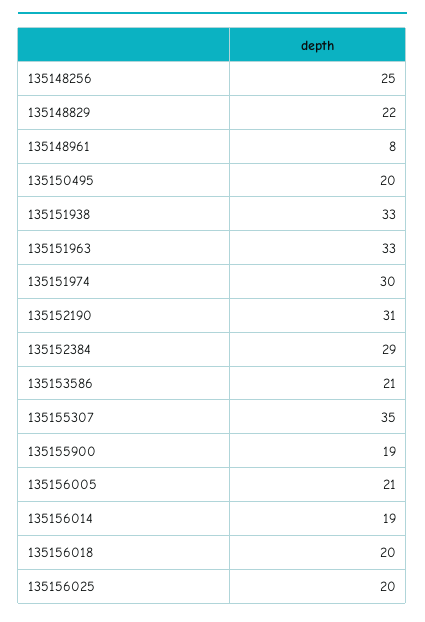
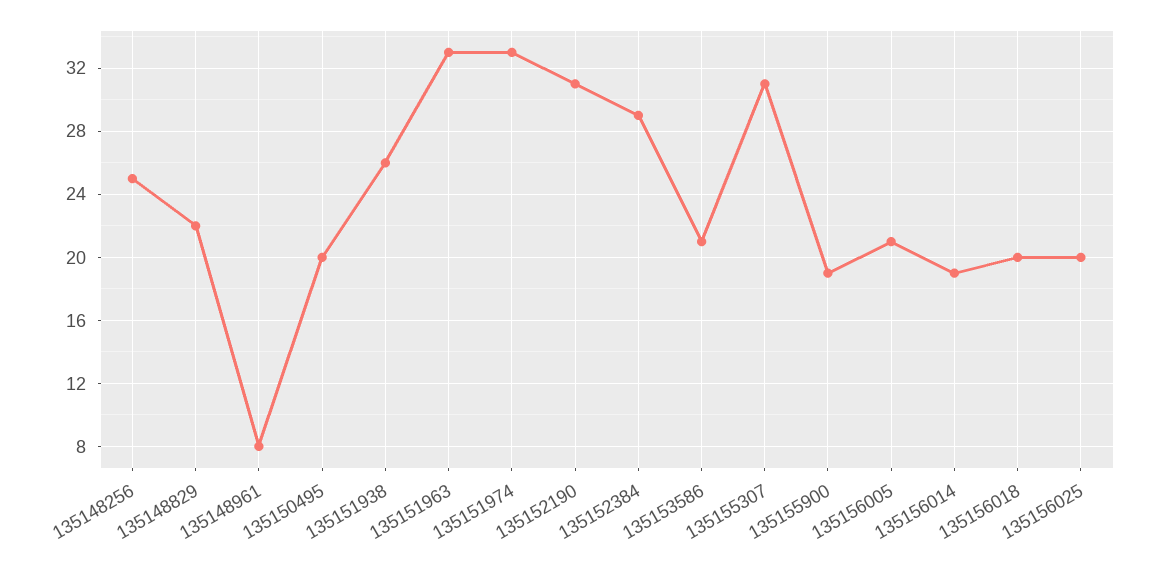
135151938: 33 -> 26
135151974: 30 -> 33
135155307: 35 -> 31

